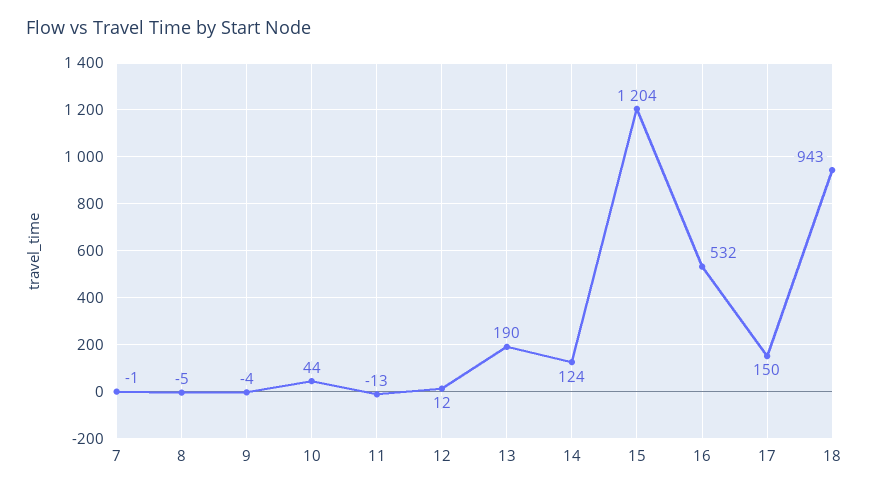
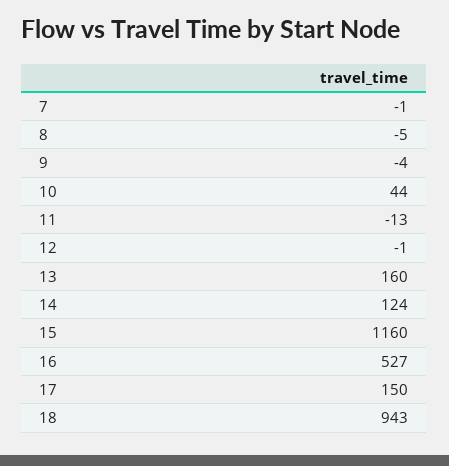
12: 12 -> -1
13: 190 -> 160
15: 1204 -> 1160
16: 532 -> 527

